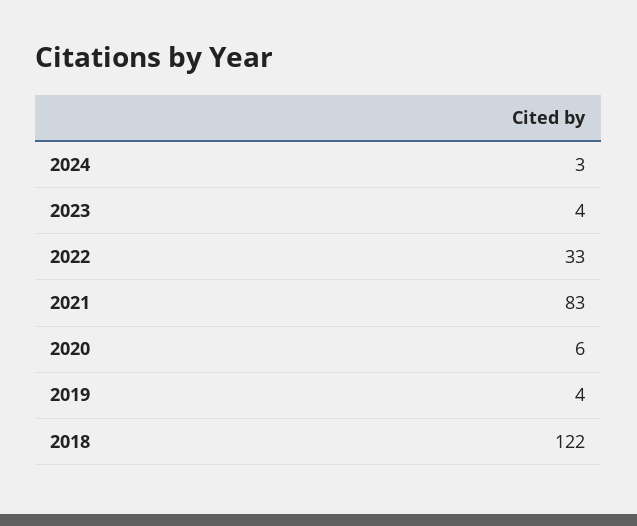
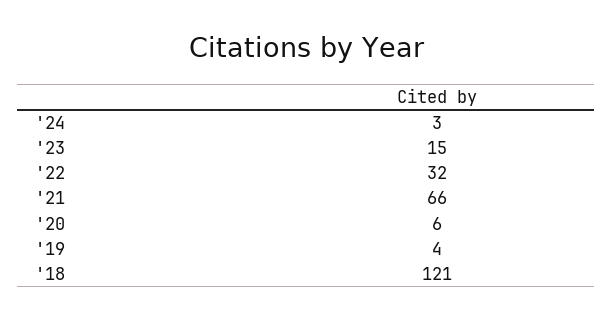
2023: 4 -> 15
2022: 33 -> 32
2021: 83 -> 66
2018: 122 -> 121

